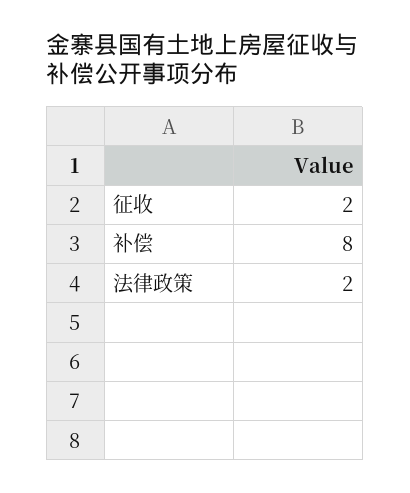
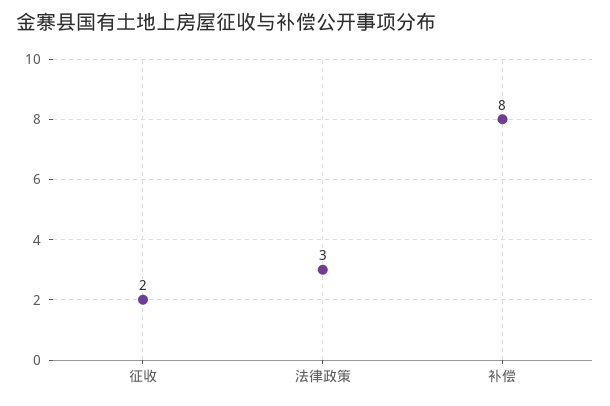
法律政策: 2 -> 3

